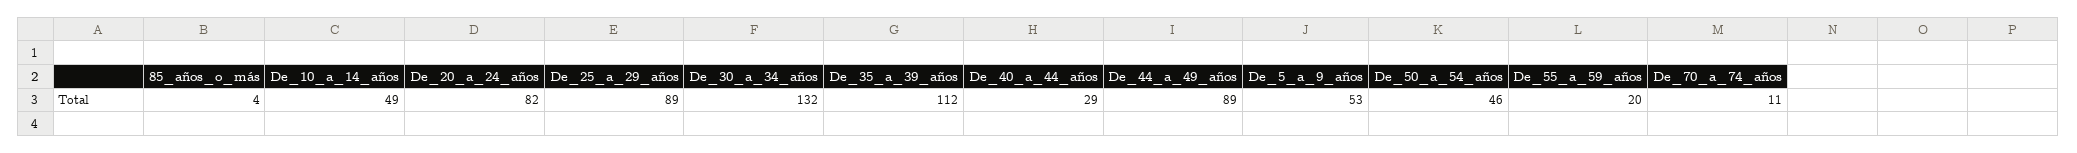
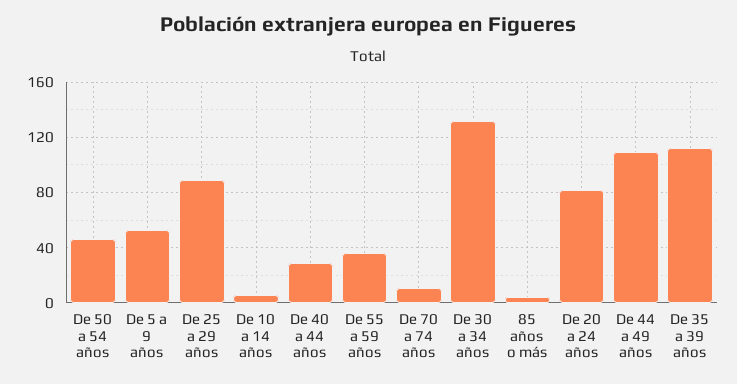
De_10_a_14_años: 49 -> 5
De_44_a_49_años: 89 -> 110
De_55_a_59_años: 20 -> 35

